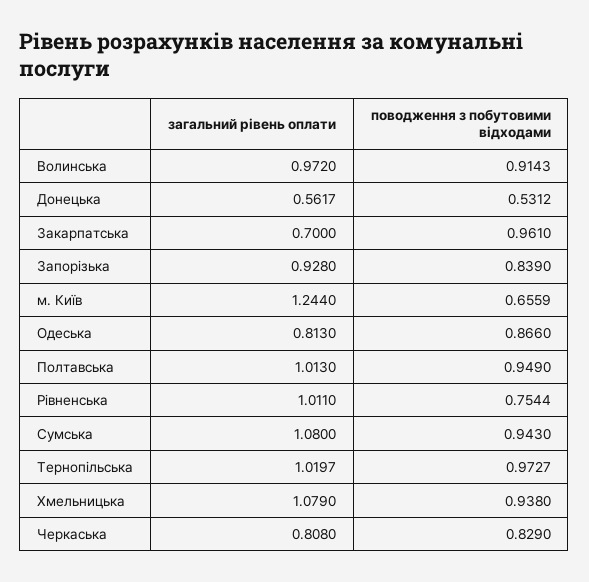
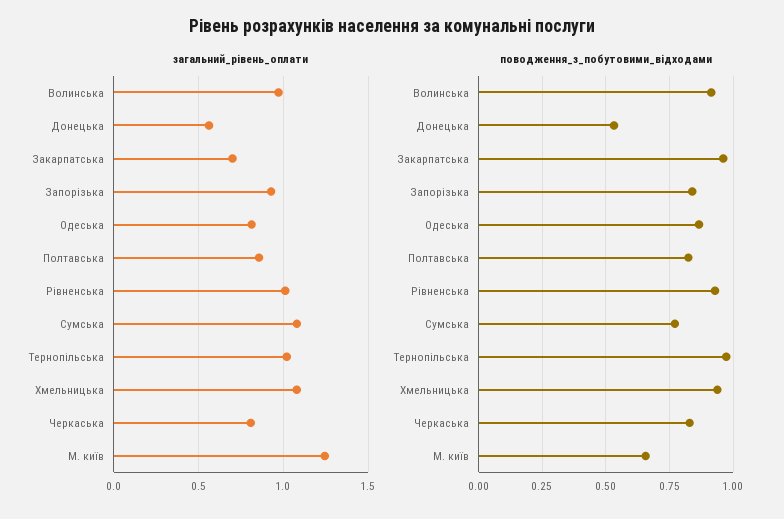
загальний рівень оплати, Полтавська: 1.013 -> 0.85
поводження з побутовими відходами, Полтавська: 0.949 -> 0.825
поводження з побутовими відходами, Рівненська: 0.7544 -> 0.925
поводження з побутовими відходами, Сумська: 0.943 -> 0.775

